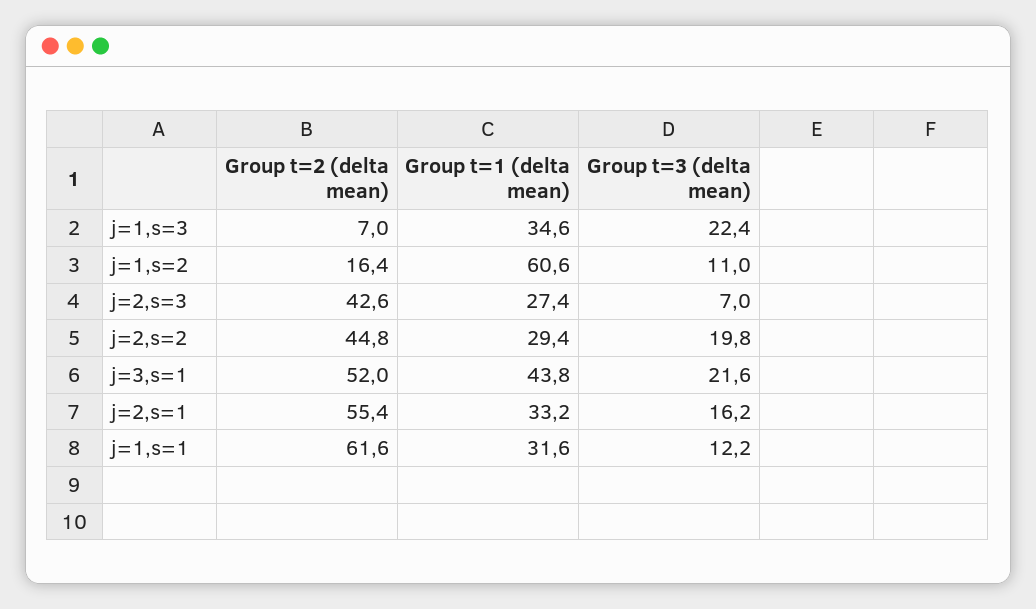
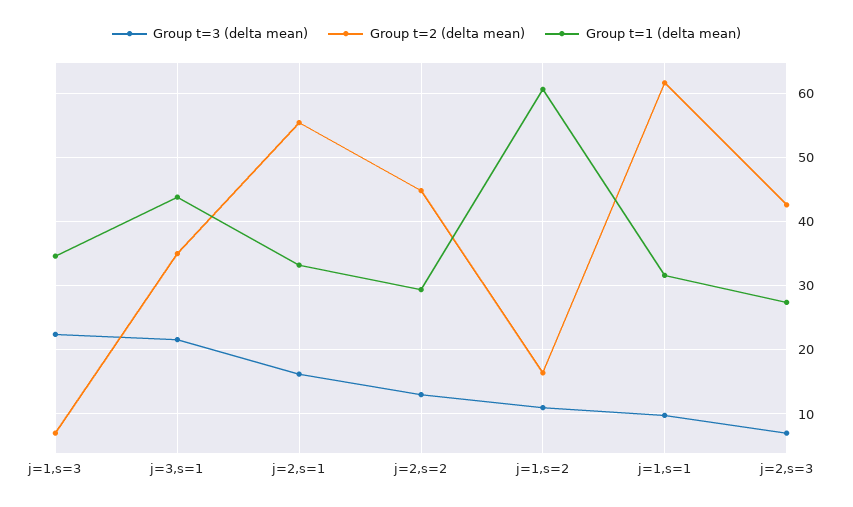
Group t=3 (delta mean), j=2,s=2: 19.8 -> 13
Group t=2 (delta mean), j=3,s=1: 52 -> 35
Group t=3 (delta mean), j=1,s=1: 12.2 -> 10

